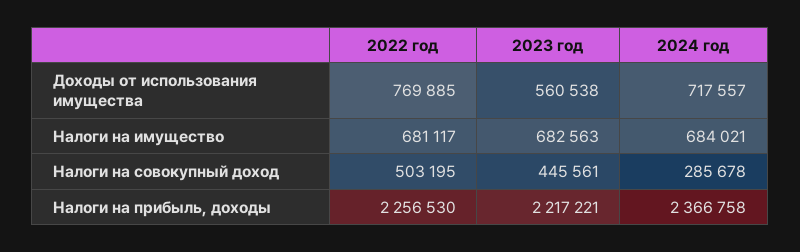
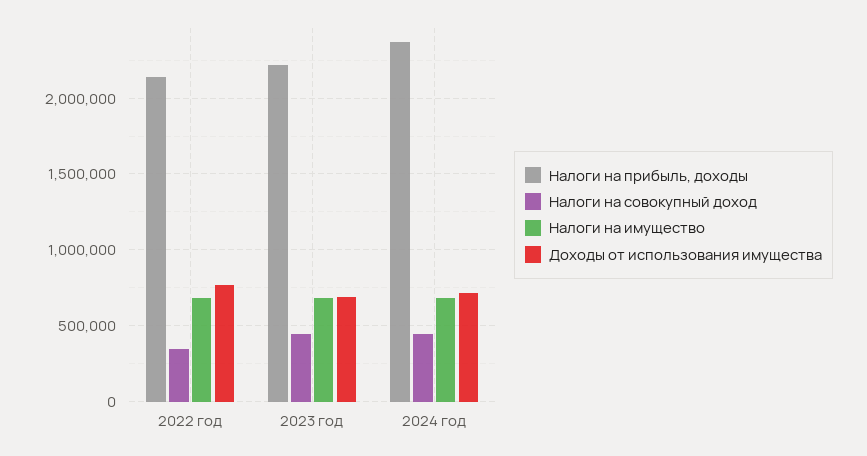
Доходы от использования имущества, 2023 год: 560538 -> 700000
Налоги на совокупный доход, 2022 год: 503195 -> 350000
Налоги на совокупный доход, 2024 год: 285678 -> 450000
Налоги на прибыль, доходы, 2022 год: 2256530 -> 2150000

